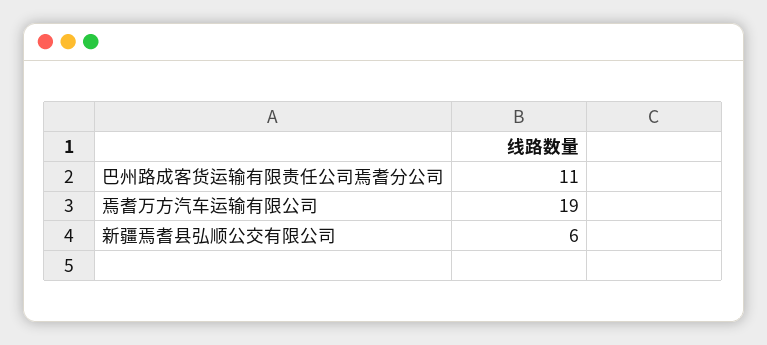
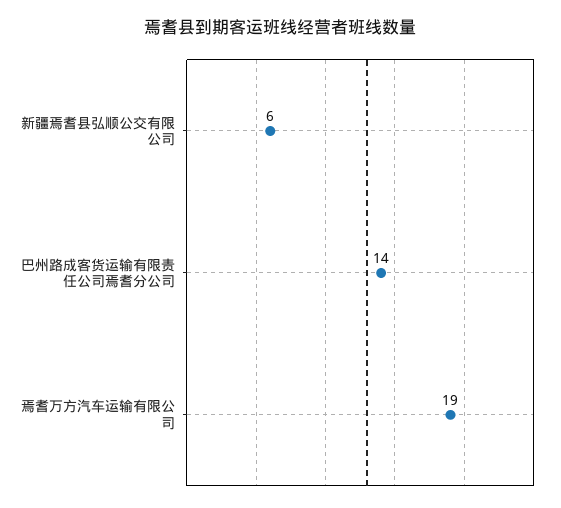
巴州路成客货运输有限责任公司焉耆分公司: 11 -> 14

